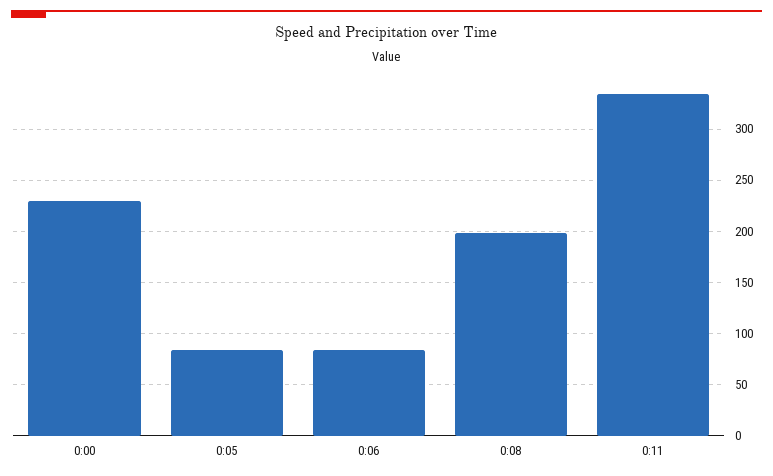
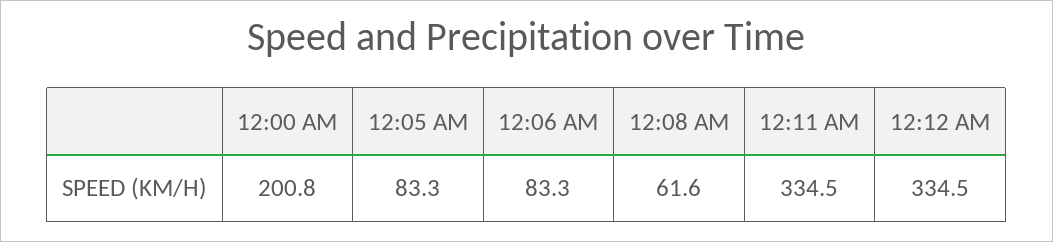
0:00: 230 -> 200.8
0:08: 200 -> 61.6
12:12 AM: none -> 334.5

